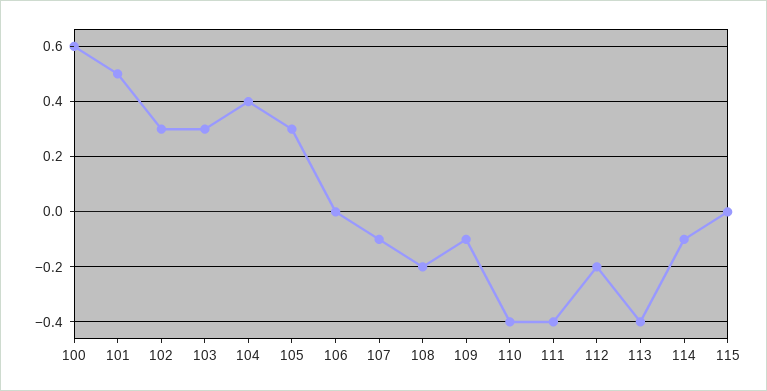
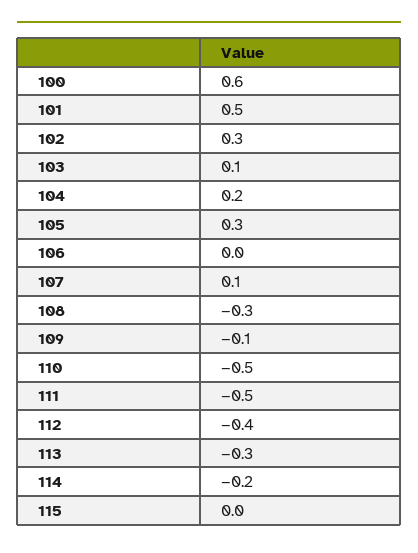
103: 0.3 -> 0.1
104: 0.4 -> 0.2
107: -0.1 -> 0.1
108: -0.2 -> -0.3
110: -0.4 -> -0.5
111: -0.4 -> -0.5
112: -0.2 -> -0.4
113: -0.4 -> -0.3
114: -0.1 -> -0.2

